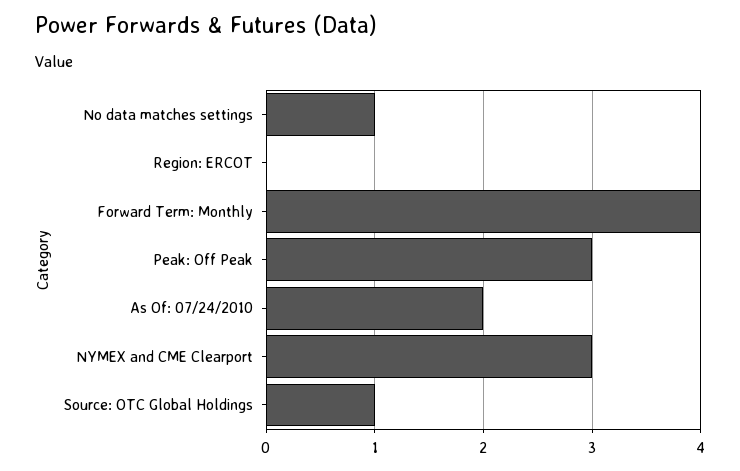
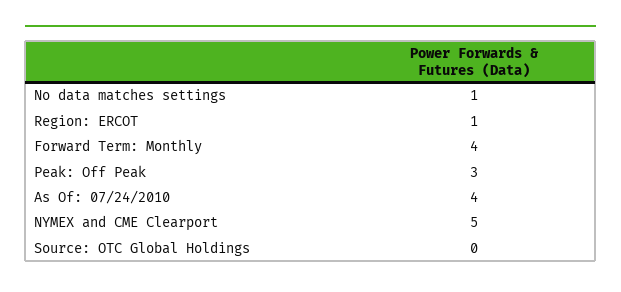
Region: ERCOT: 0 -> 1
As Of: 07/24/2010: 2 -> 4
NYMEX and CME Clearport: 3 -> 5
Source: OTC Global Holdings: 1 -> 0

